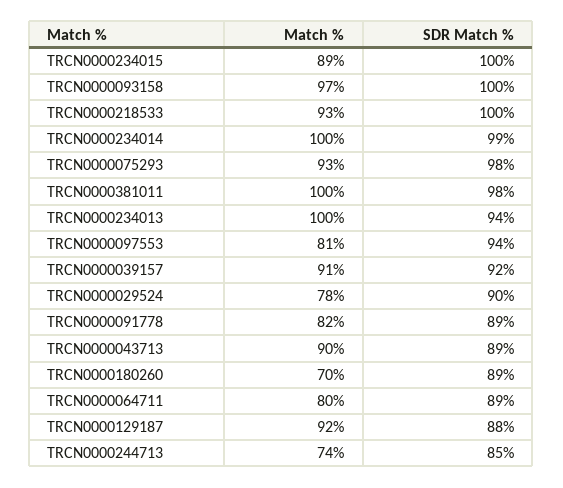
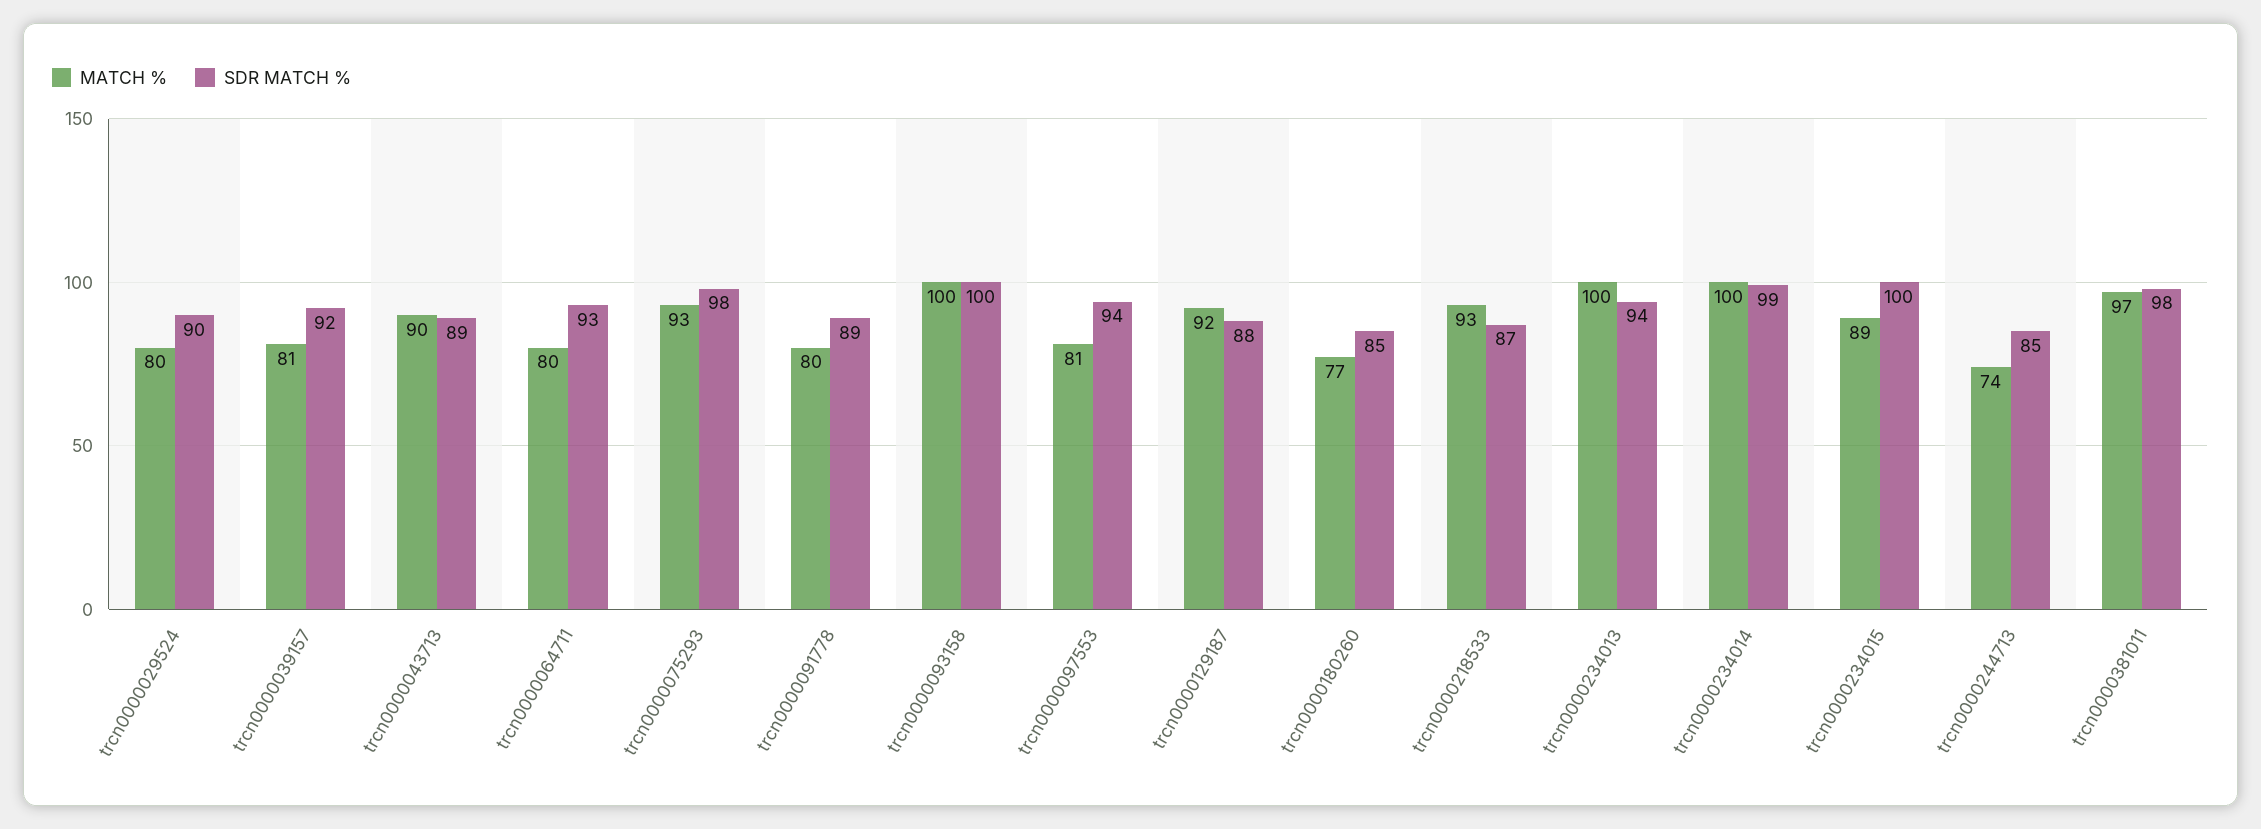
Match %, TRCN0000093158: 97 -> 100
SDR Match %, TRCN0000218533: 100 -> 87
Match %, TRCN0000381011: 100 -> 97
Match %, TRCN0000039157: 91 -> 81
Match %, TRCN0000029524: 78 -> 80
Match %, TRCN0000091778: 82 -> 80
Match %, TRCN0000180260: 70 -> 77
SDR Match %, TRCN0000180260: 89 -> 85
SDR Match %, TRCN0000064711: 89 -> 93

